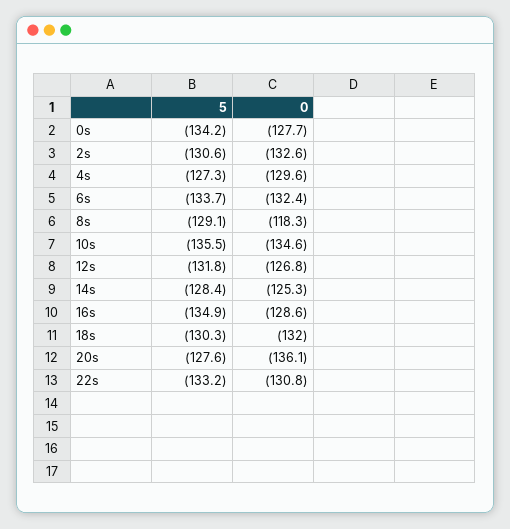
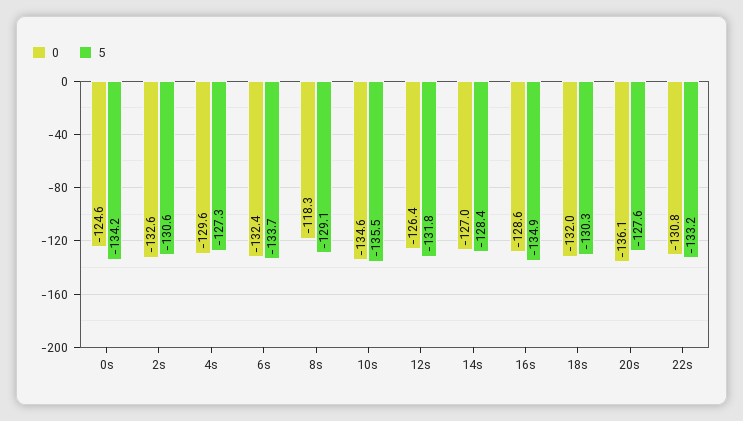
0, 0s: -127.7 -> -124.6
0, 12s: -126.8 -> -126.4
0, 14s: -125.3 -> -127

